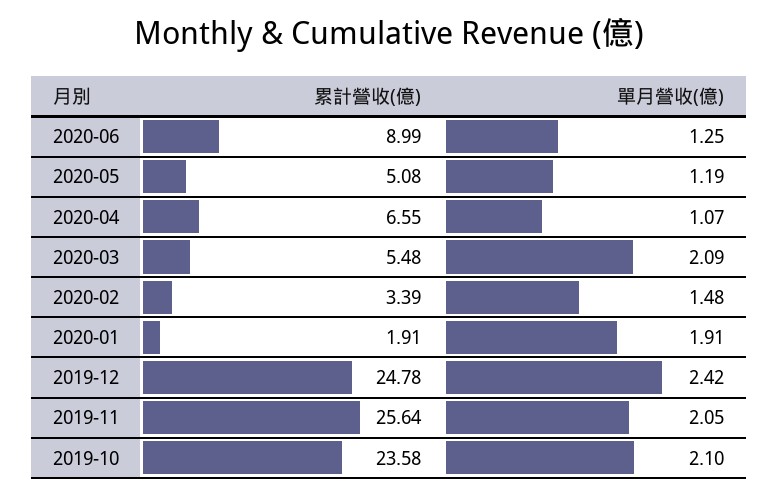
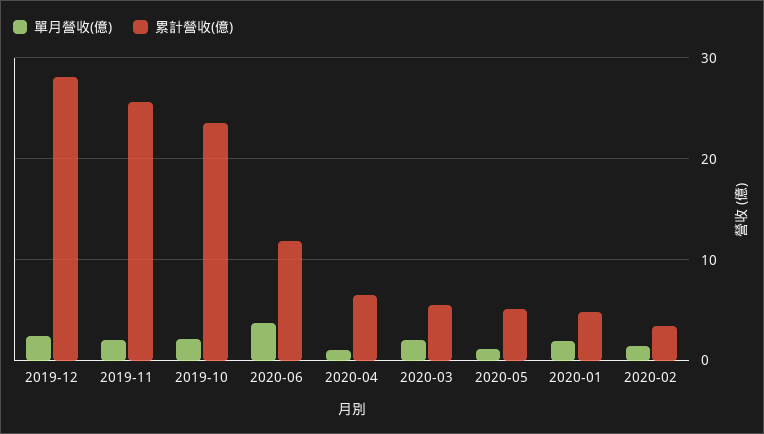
累計營收(億), 2020-06: 8.99 -> 12
單月營收(億), 2020-06: 1.25 -> 4
累計營收(億), 2020-01: 1.91 -> 5
累計營收(億), 2019-12: 24.78 -> 28

